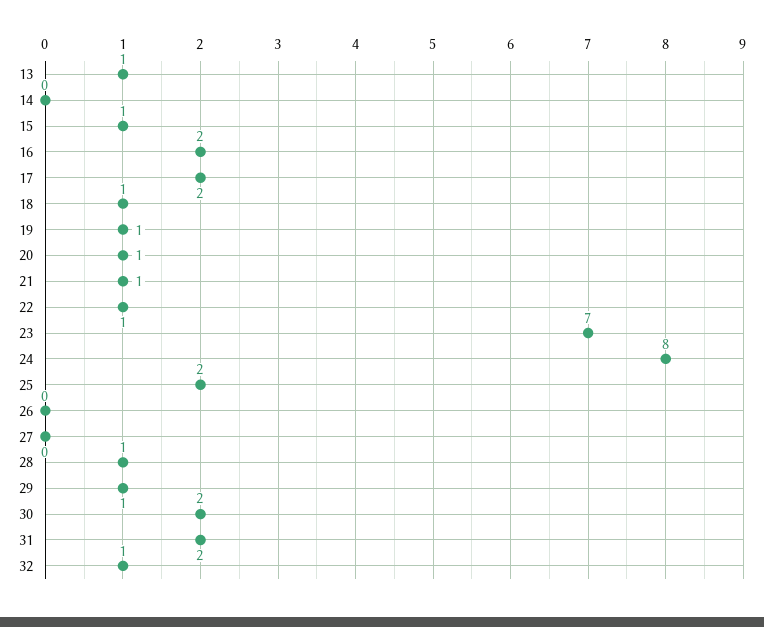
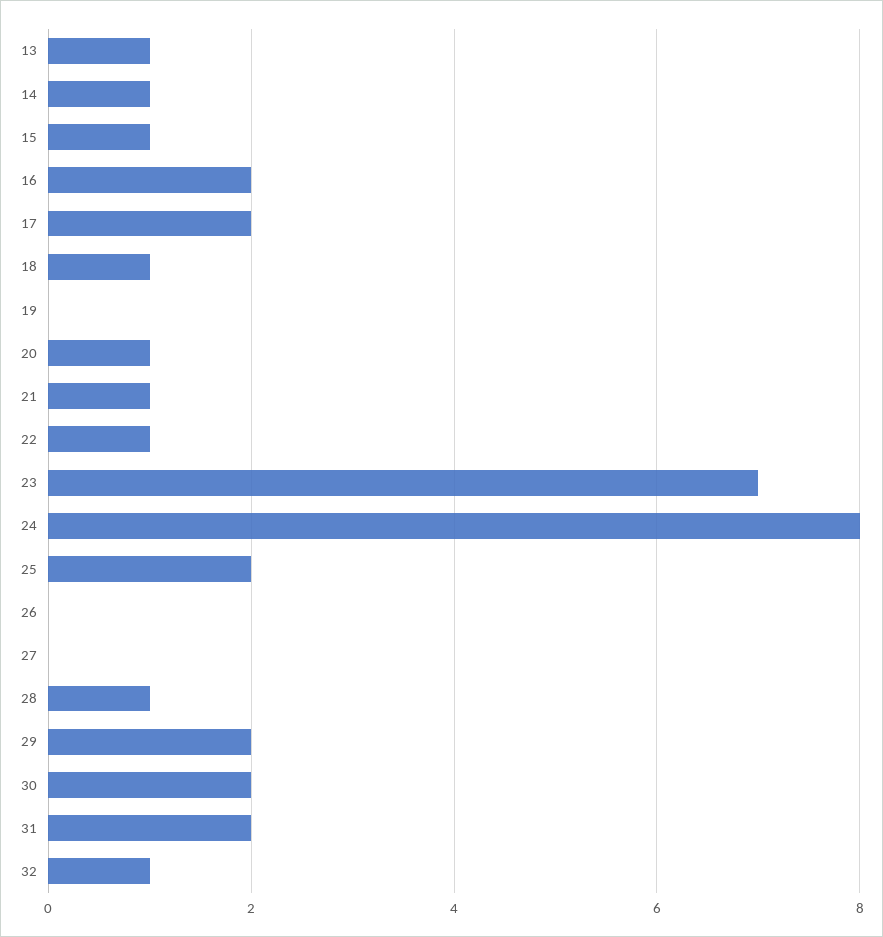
14: 0 -> 1
19: 1 -> 0
29: 1 -> 2

